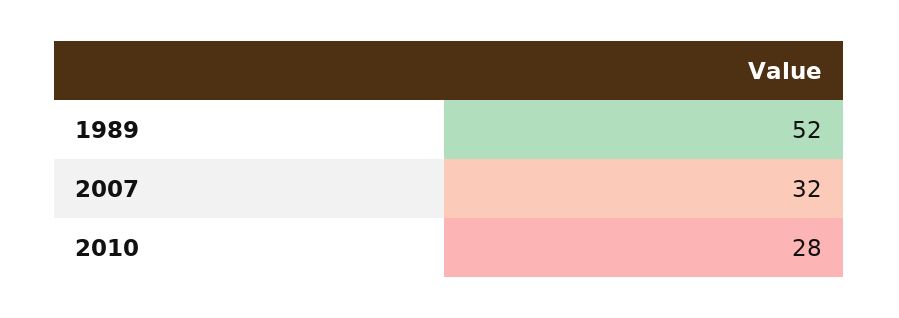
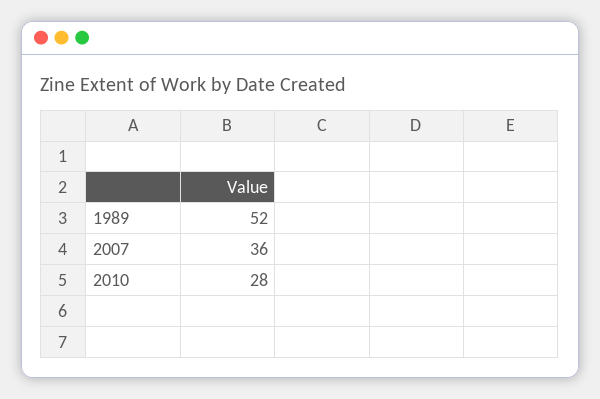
2007: 32 -> 36

